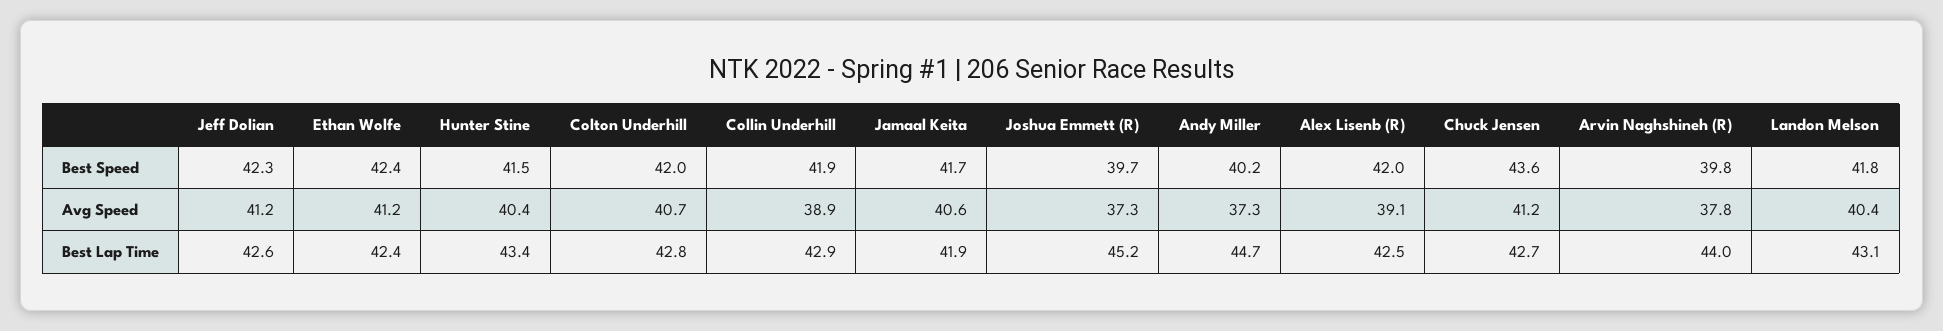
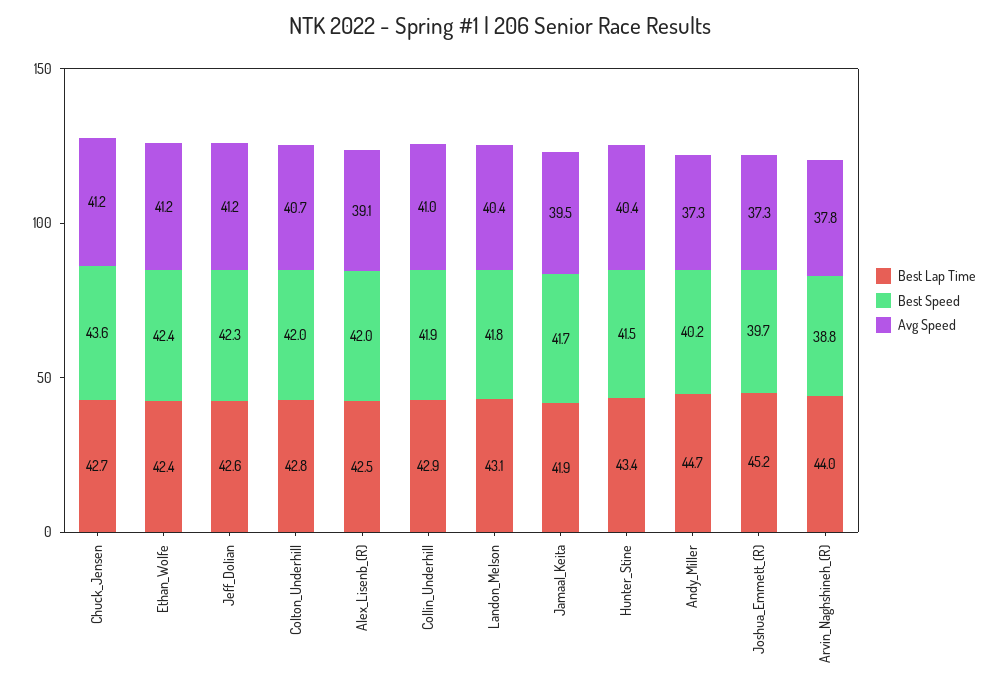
Best Speed, Arvin Naghshineh (R): 39.8 -> 38.8
Avg Speed, Collin Underhill: 38.9 -> 41
Avg Speed, Jamaal Keita: 40.6 -> 39.5

